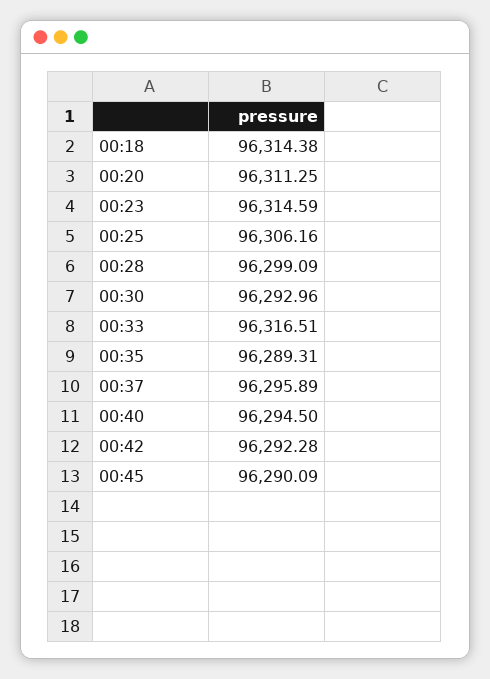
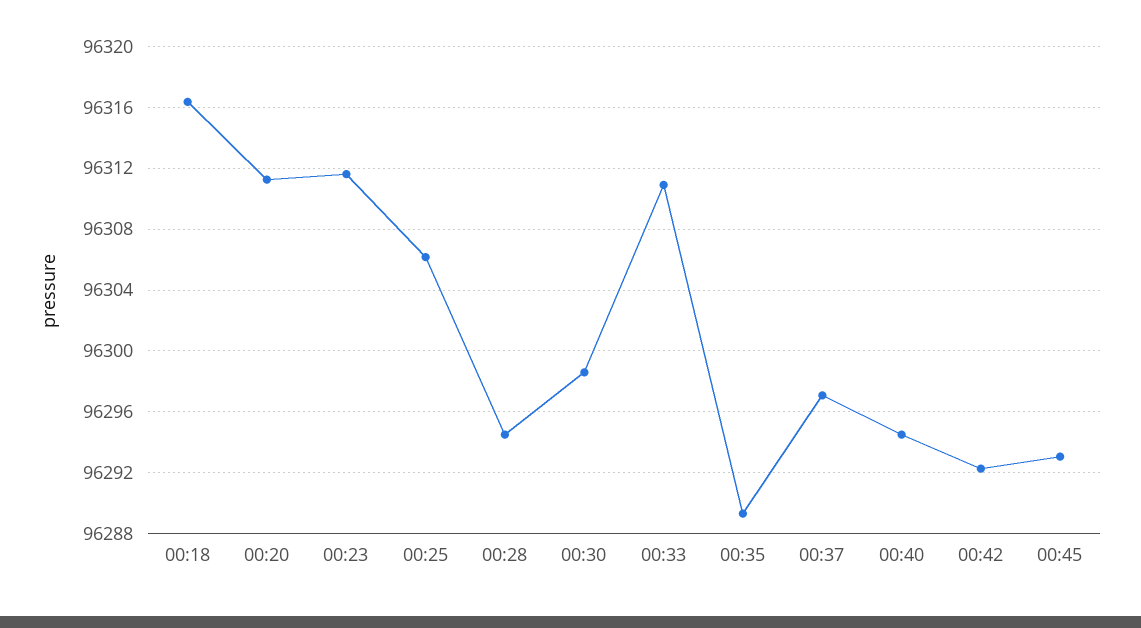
00:18: 96314.38 -> 96316.5
00:23: 96314.59 -> 96311.5
00:28: 96299.09 -> 96294.5
00:30: 96292.96 -> 96298.5
00:33: 96316.51 -> 96311
00:37: 96295.89 -> 96297
00:45: 96290.09 -> 96293

